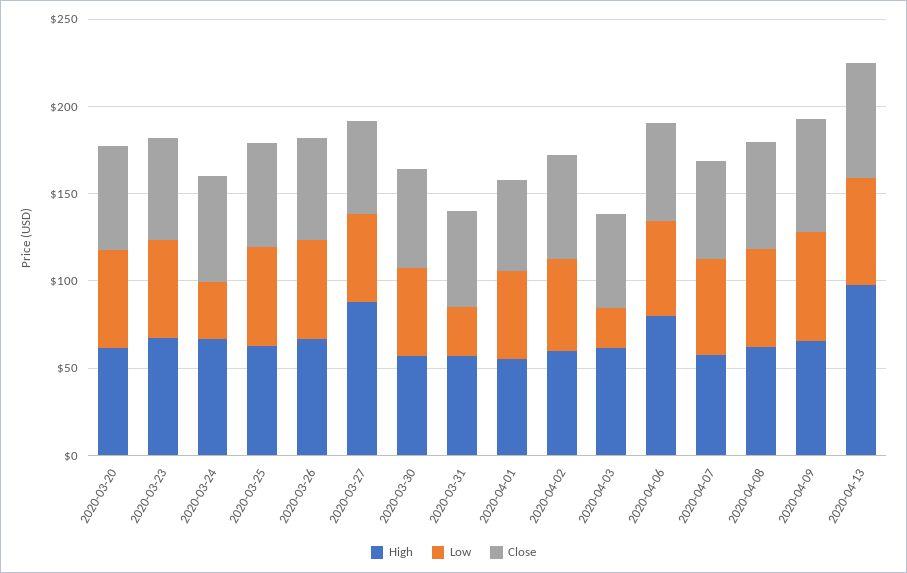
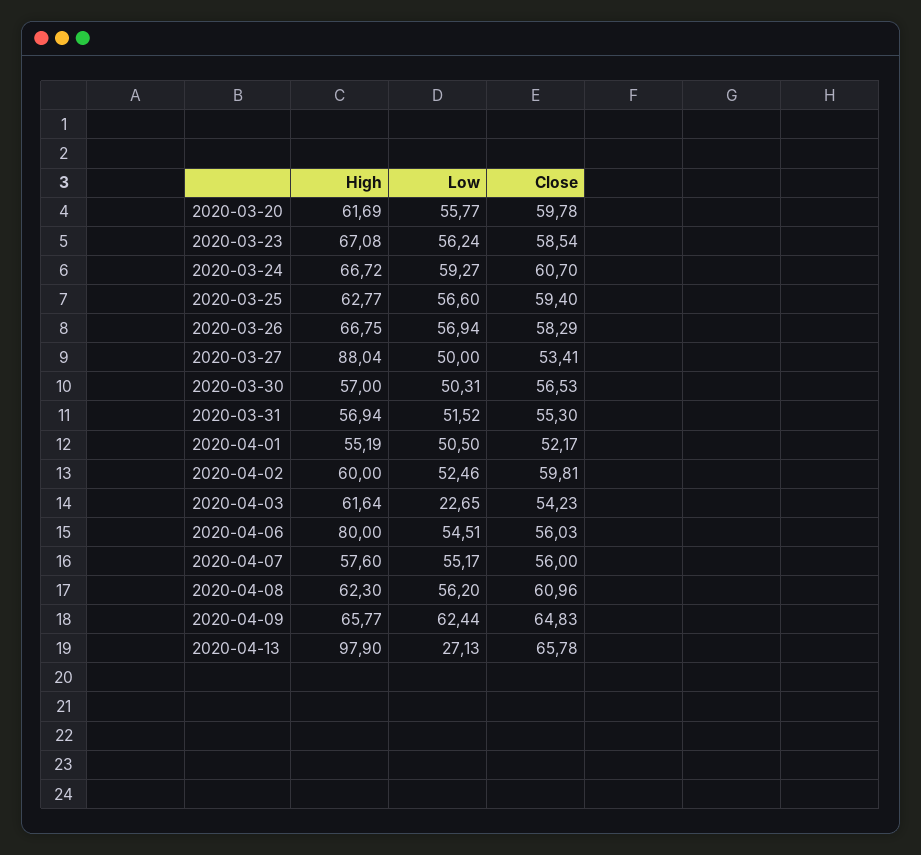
Low, 2020-03-24: 30 -> 59.27
Low, 2020-03-31: 30 -> 51.52
Low, 2020-04-13: 60 -> 27.13

